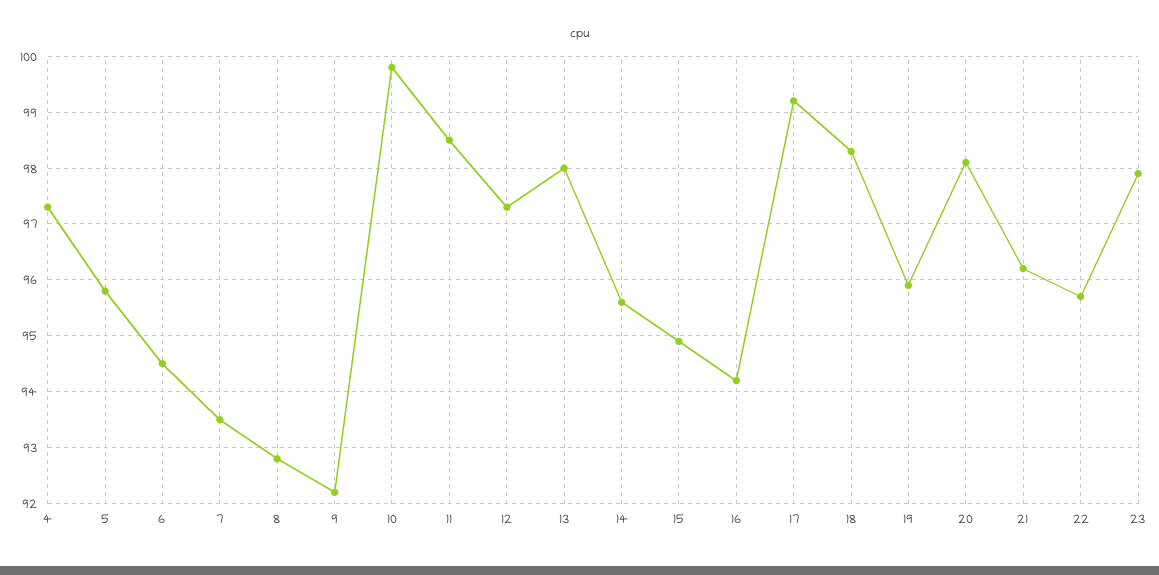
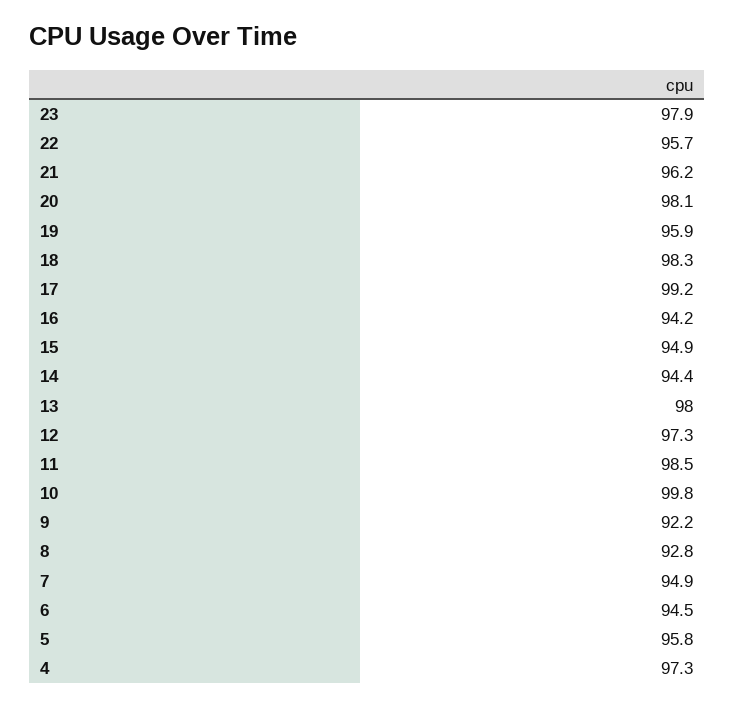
7: 93.5 -> 94.9
14: 95.5 -> 94.4

